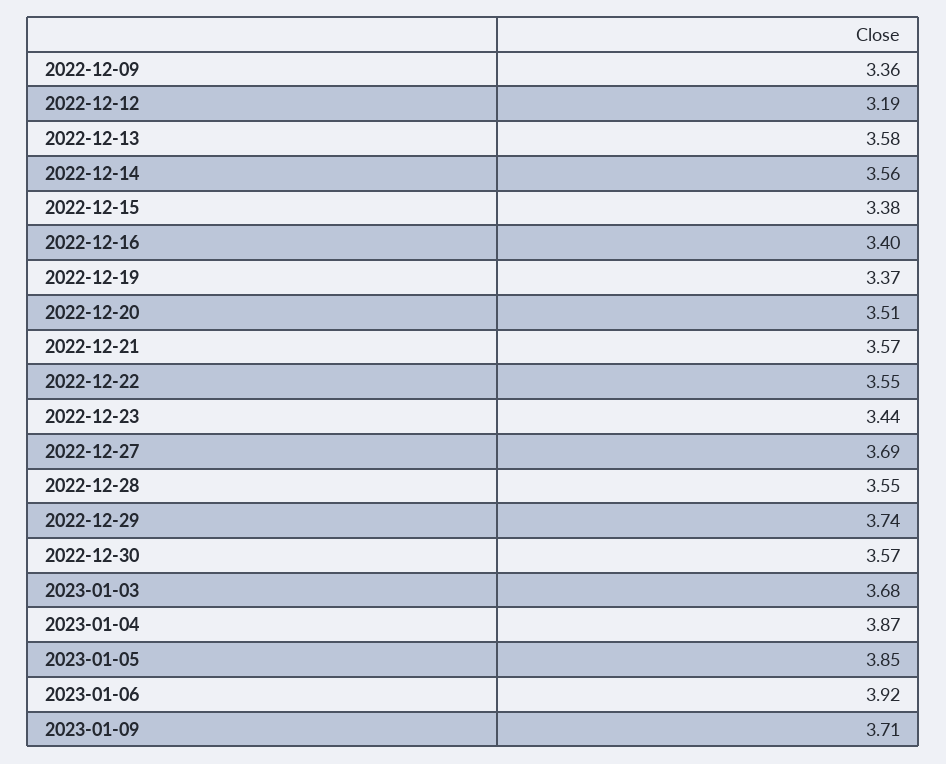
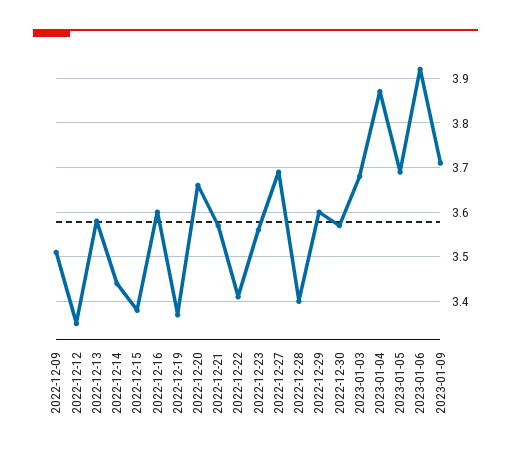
2022-12-09: 3.36 -> 3.5
2022-12-12: 3.19 -> 3.35
2022-12-14: 3.56 -> 3.45
2022-12-16: 3.4 -> 3.6
2022-12-20: 3.51 -> 3.65
2022-12-22: 3.55 -> 3.4
2022-12-23: 3.44 -> 3.55
2022-12-28: 3.55 -> 3.4
2022-12-29: 3.74 -> 3.6
2023-01-05: 3.85 -> 3.7

